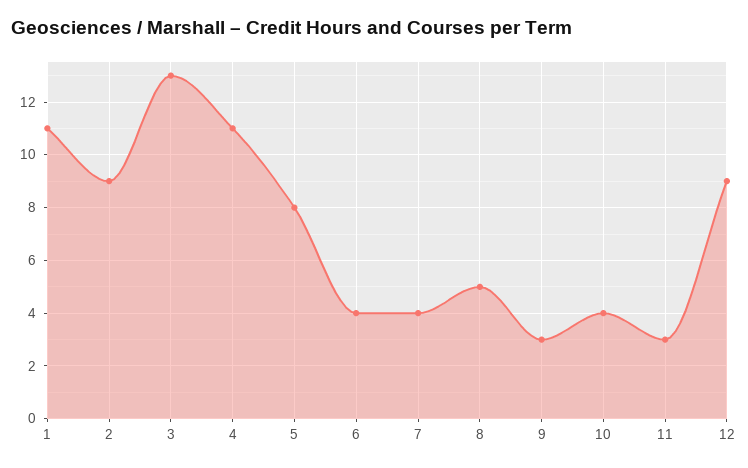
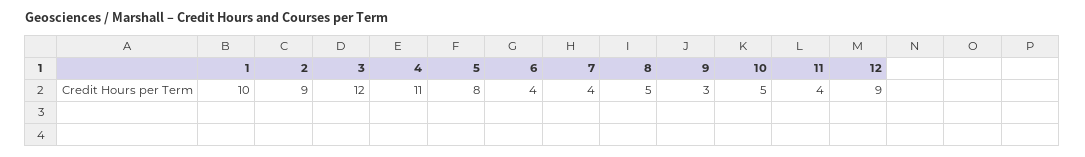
1: 11 -> 10
3: 13 -> 12
10: 4 -> 5
11: 3 -> 4

